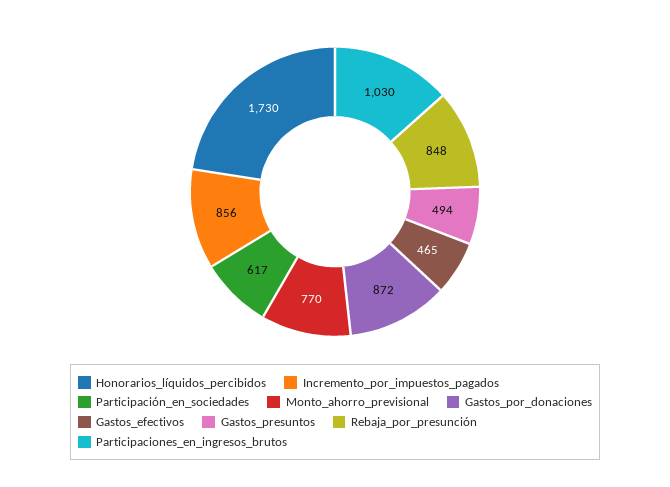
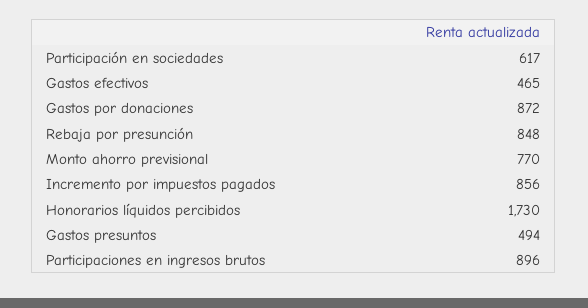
Participaciones_en_ingresos_brutos: 1030 -> 896

